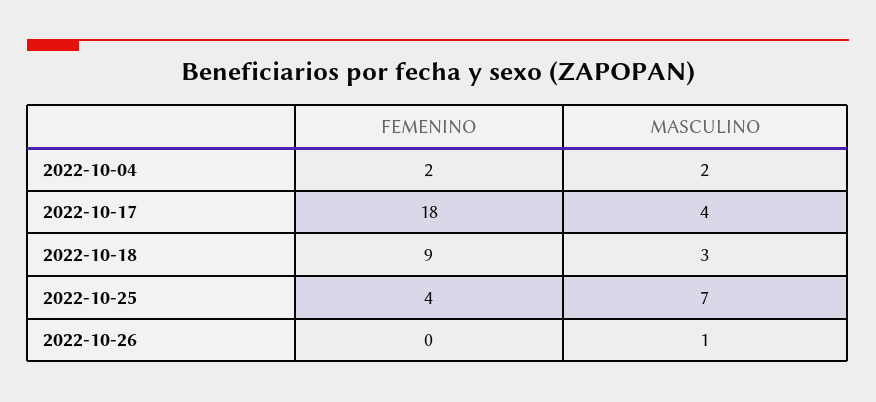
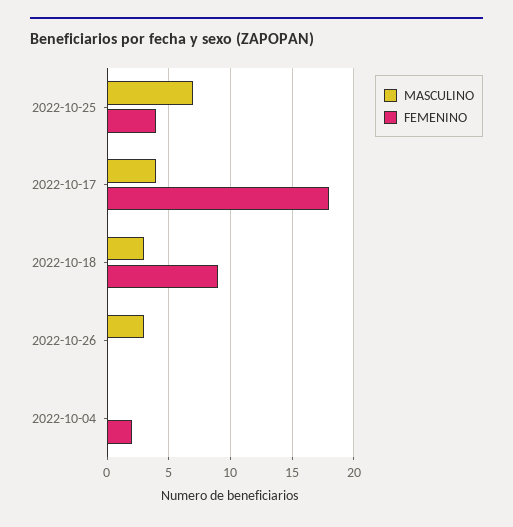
MASCULINO, 2022-10-04: 2 -> 0
MASCULINO, 2022-10-26: 1 -> 3

